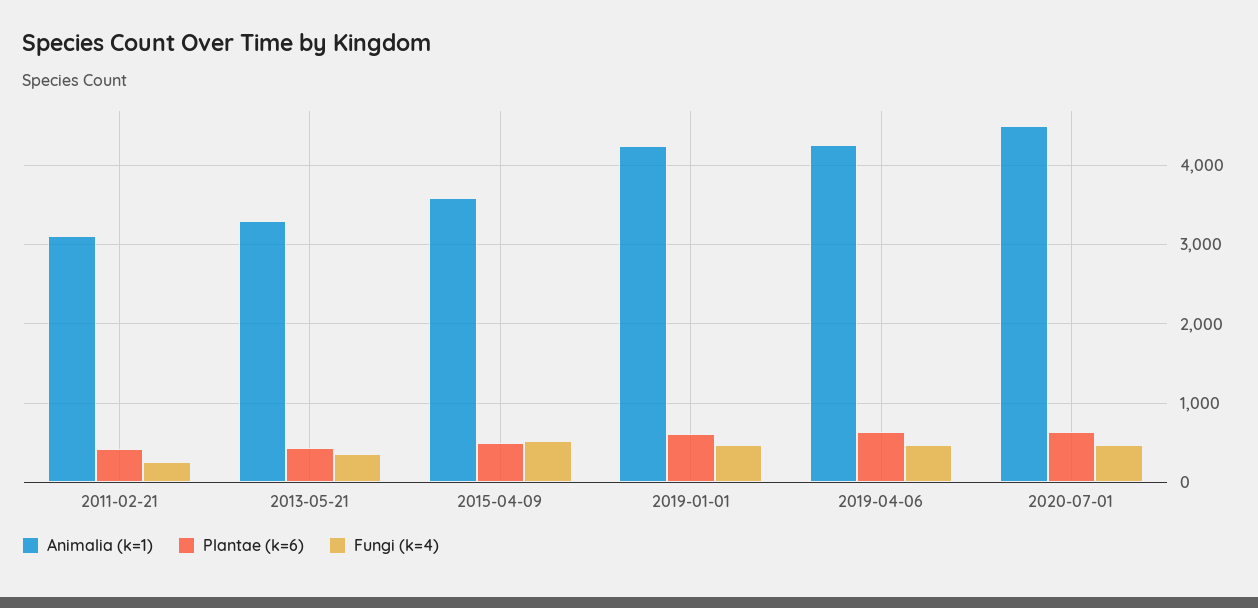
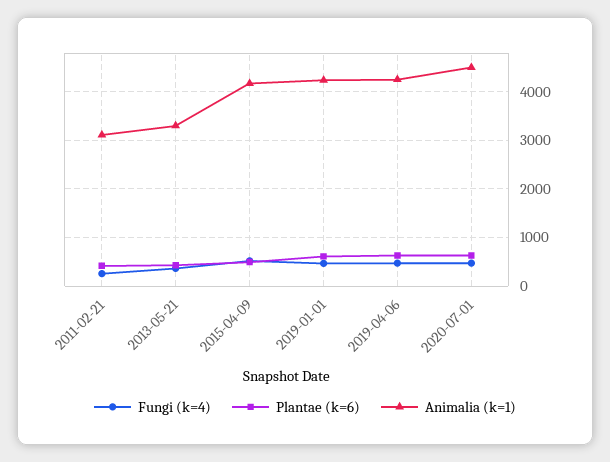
Animalia (k=1), 2015-04-09: 3600 -> 4200

